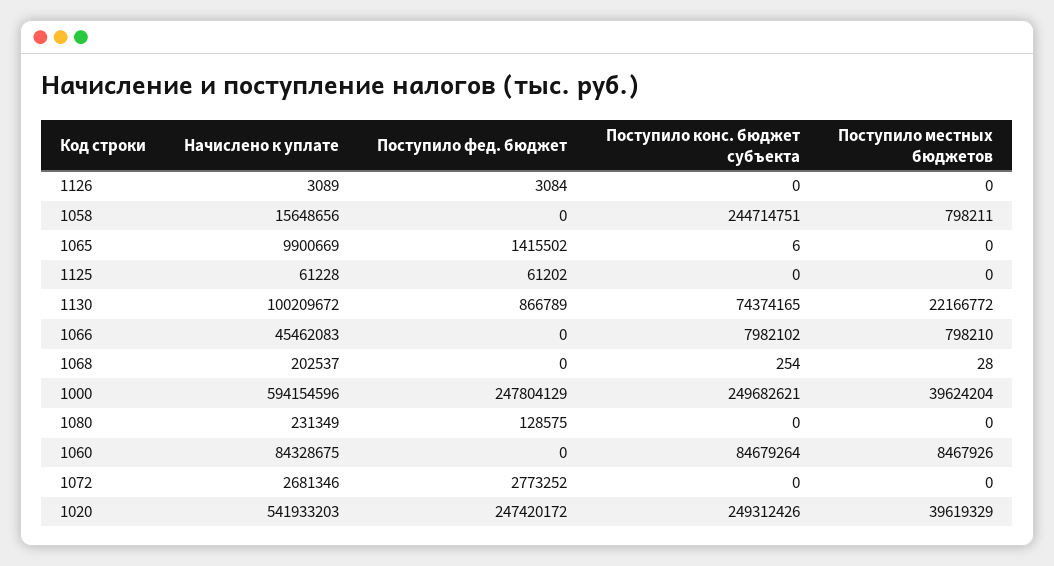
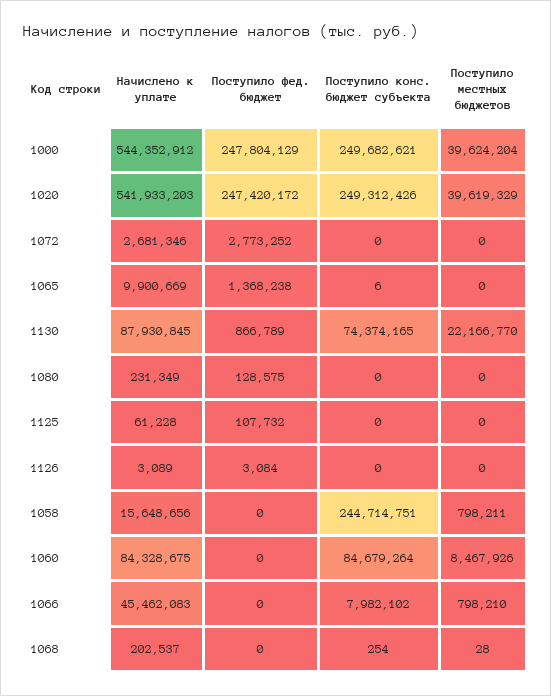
Поступило фед. бюджет, 1065: 1415502 -> 1368238
Поступило фед. бюджет, 1125: 61202 -> 107732
Начислено к уплате, 1130: 100209672 -> 87930845
Поступило местных бюджетов, 1130: 22166772 -> 22166770
Начислено к уплате, 1000: 594154596 -> 544352912

